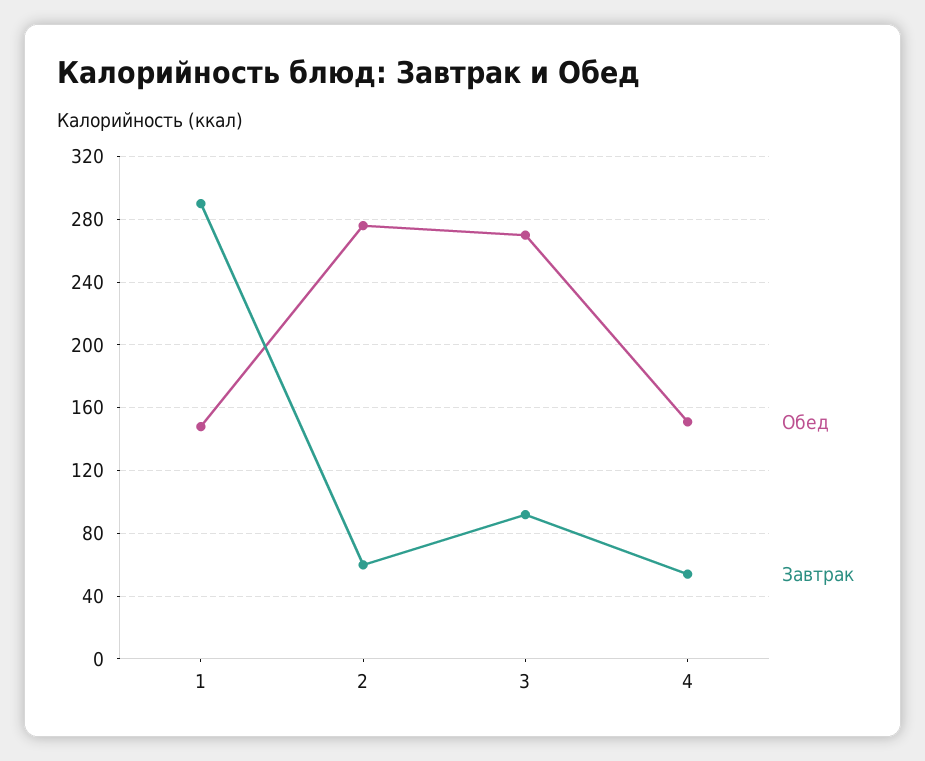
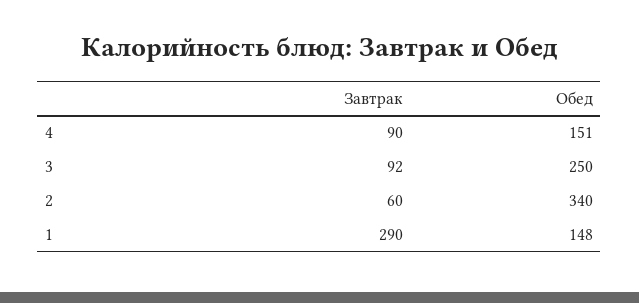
Обед, 2: 275 -> 340
Обед, 3: 270 -> 250
Завтрак, 4: 55 -> 90

